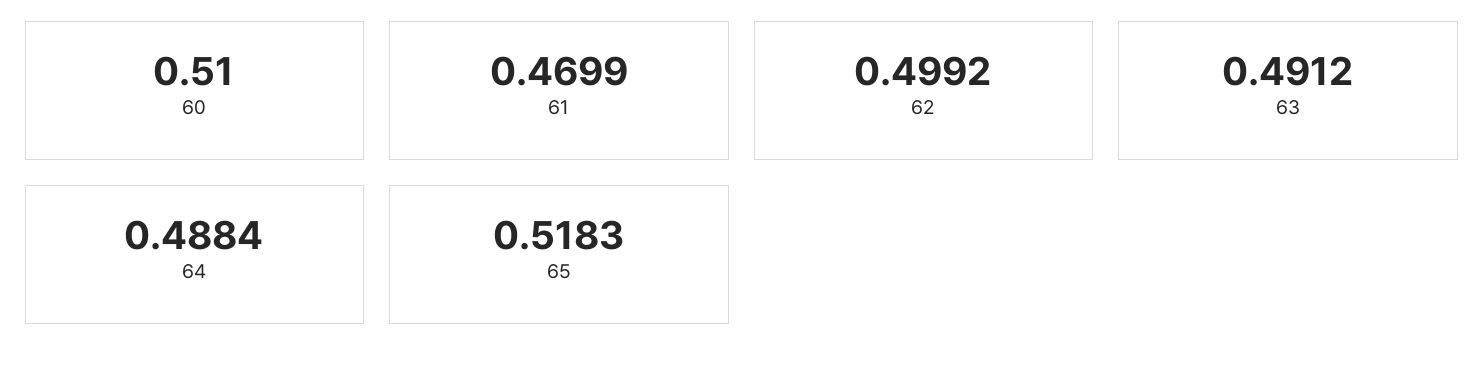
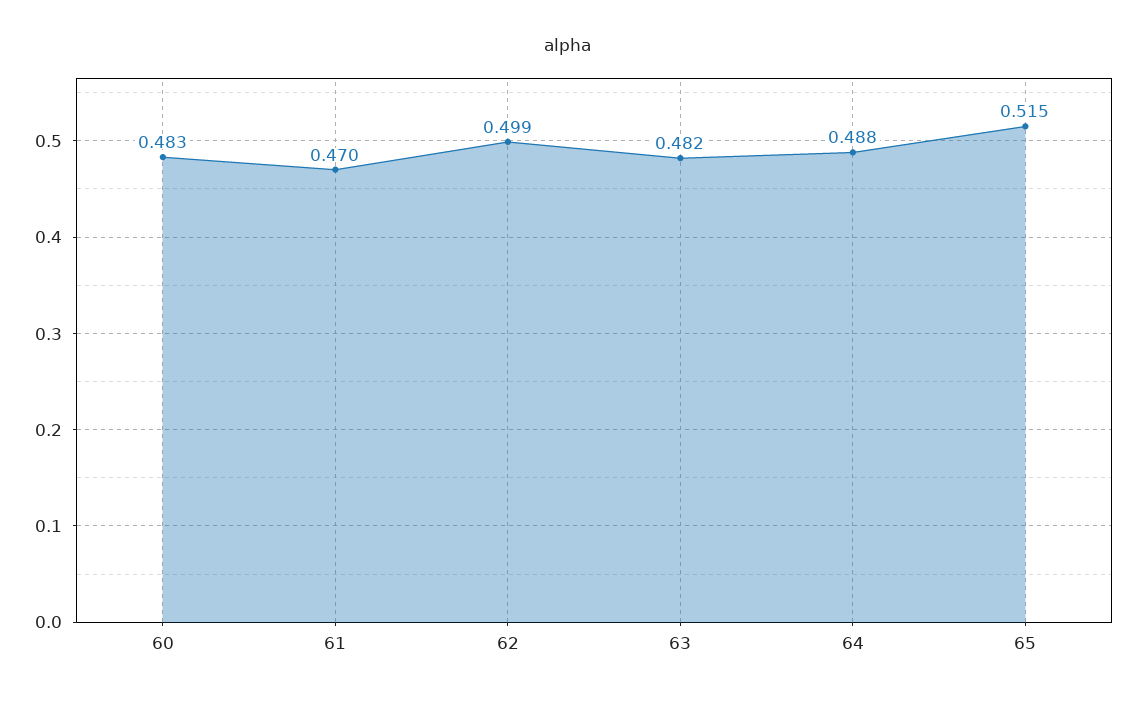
60: 0.51 -> 0.483
63: 0.4912 -> 0.482
65: 0.5183 -> 0.515

